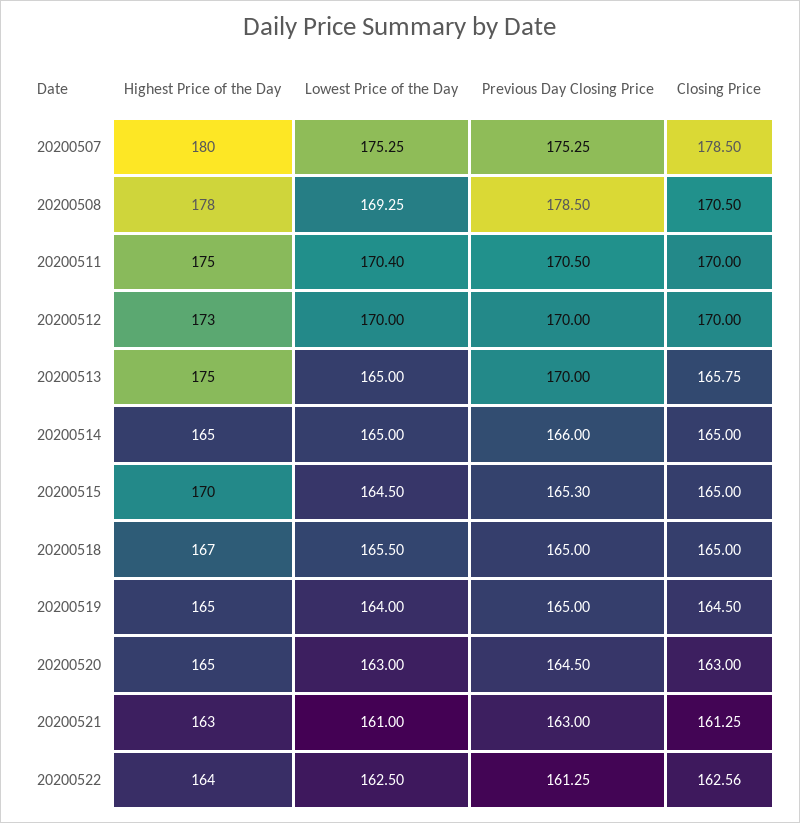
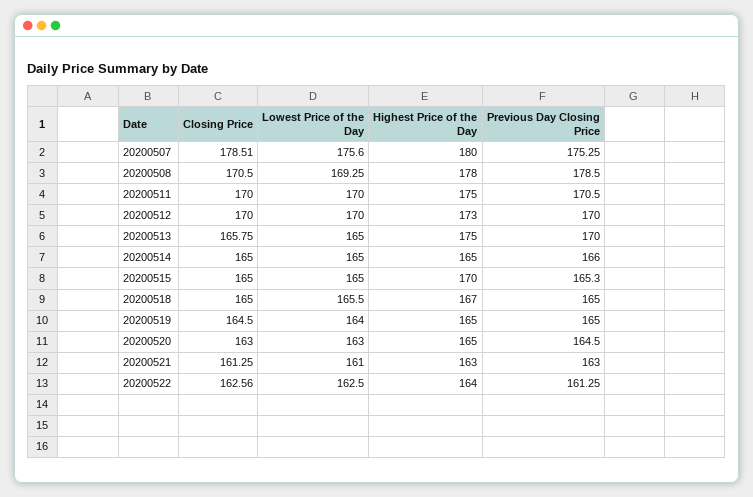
Lowest Price of the Day, 20200507: 175.25 -> 175.6
Closing Price, 20200507: 178.5 -> 178.51
Lowest Price of the Day, 20200511: 170.4 -> 170
Lowest Price of the Day, 20200515: 164.5 -> 165

